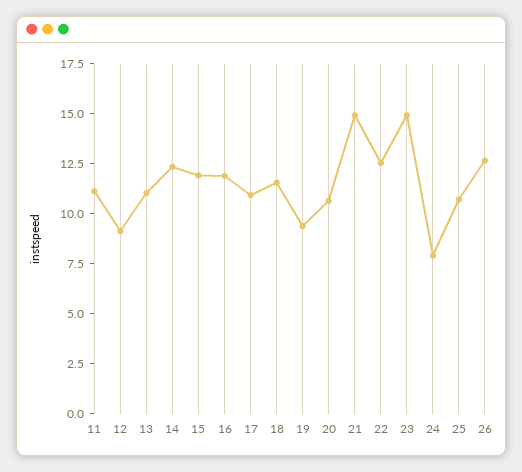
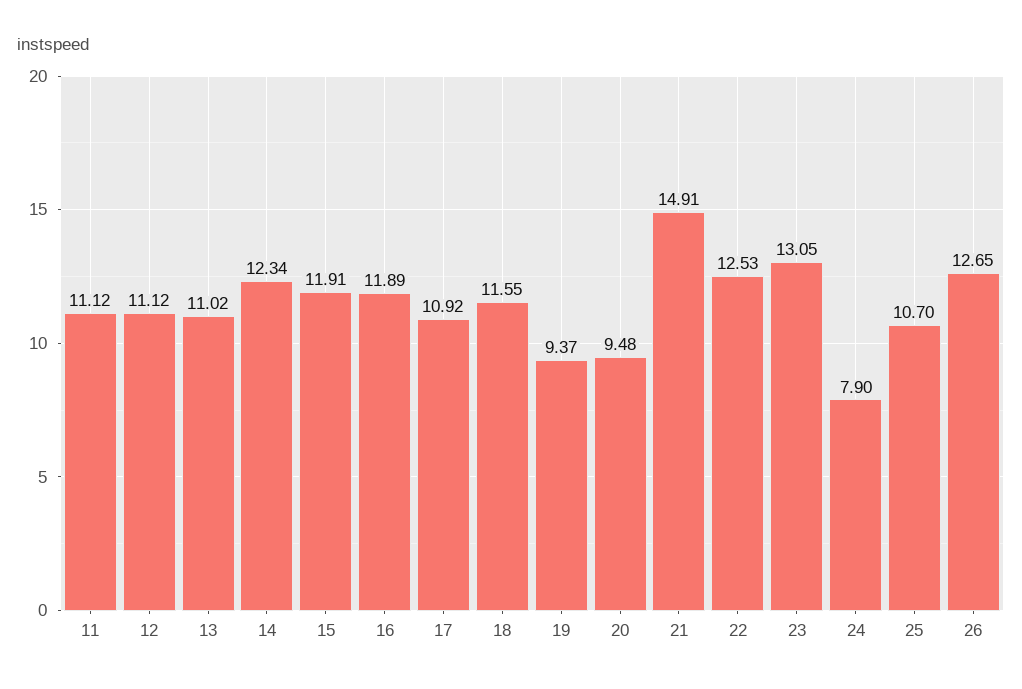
12: 9 -> 11.12
20: 10.5 -> 9.48
23: 15 -> 13.05

